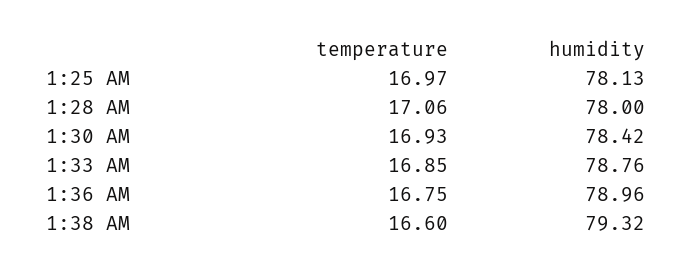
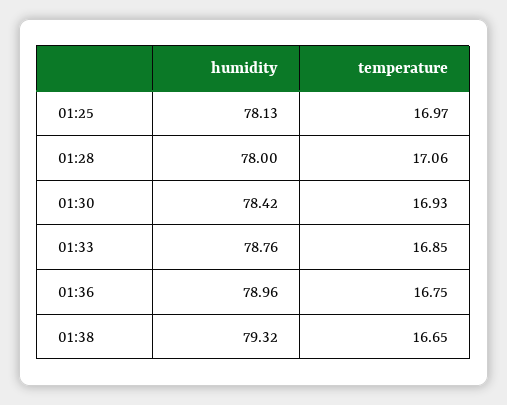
temperature, 1:38 AM: 16.6 -> 16.65

